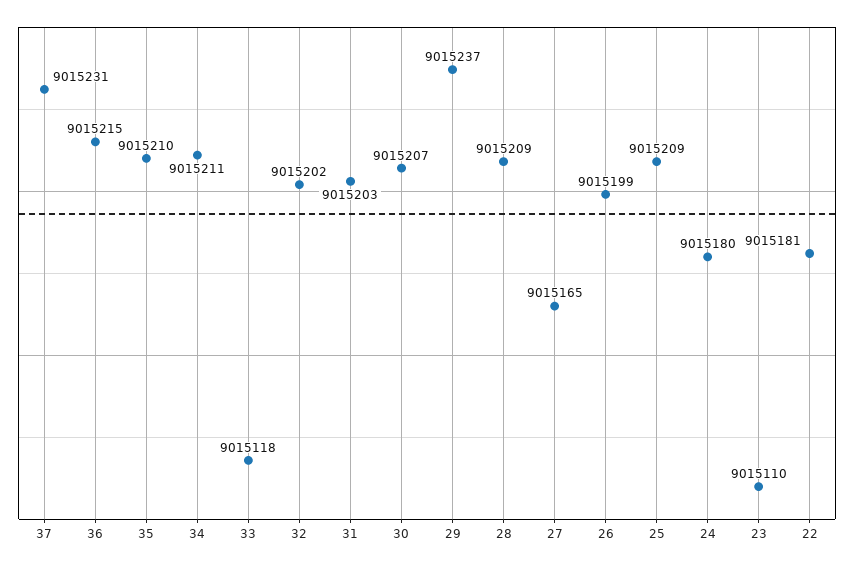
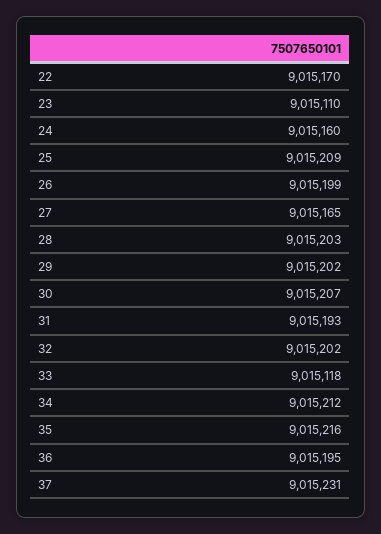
36: 9015215 -> 9015195
35: 9015210 -> 9015216
34: 9015211 -> 9015212
31: 9015203 -> 9015193
29: 9015237 -> 9015202
28: 9015209 -> 9015203
24: 9015180 -> 9015160
22: 9015181 -> 9015170

